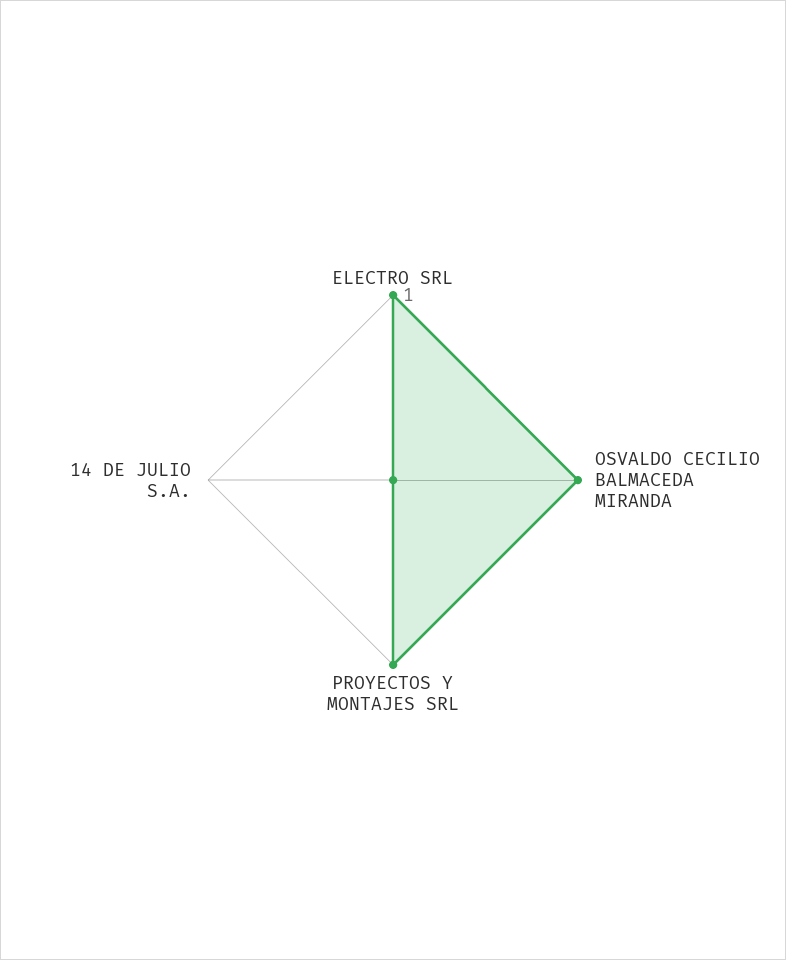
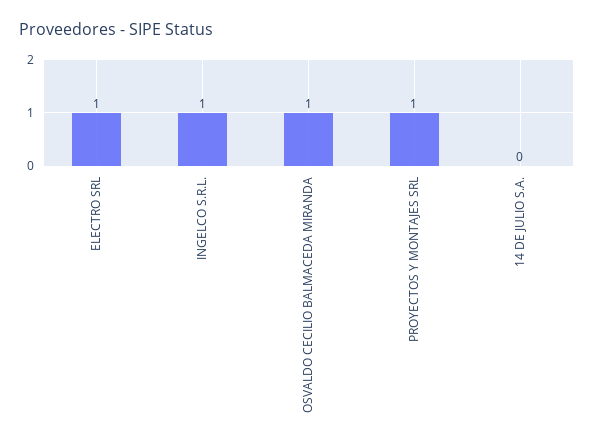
INGELCO S.R.L.: none -> 1

